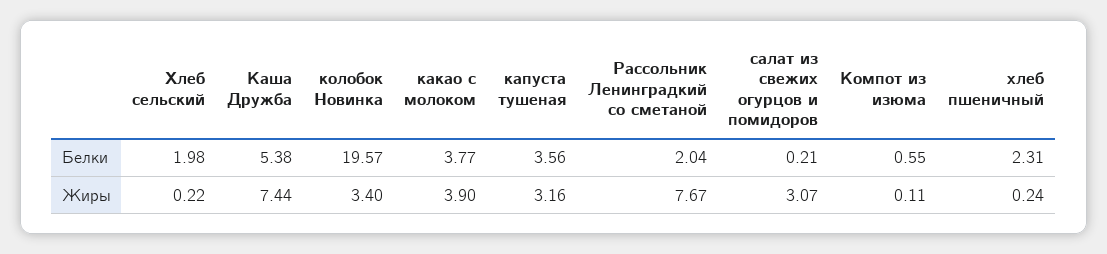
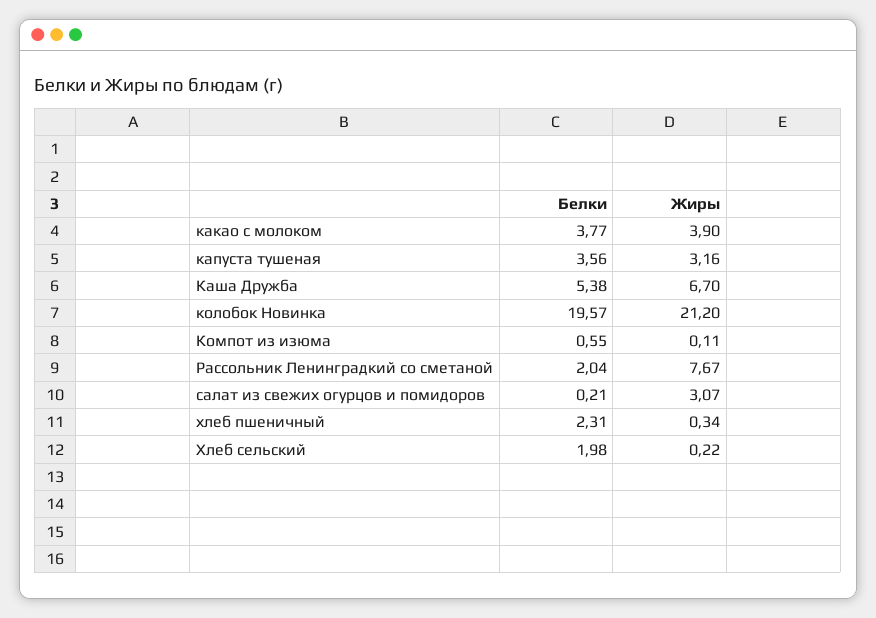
Каша Дружба, Жиры: 7.44 -> 6.7
колобок Новинка, Жиры: 3.4 -> 21.2
хлеб пшеничный, Жиры: 0.24 -> 0.34

